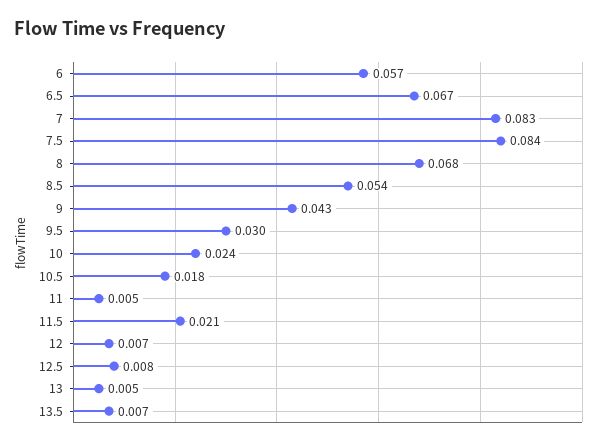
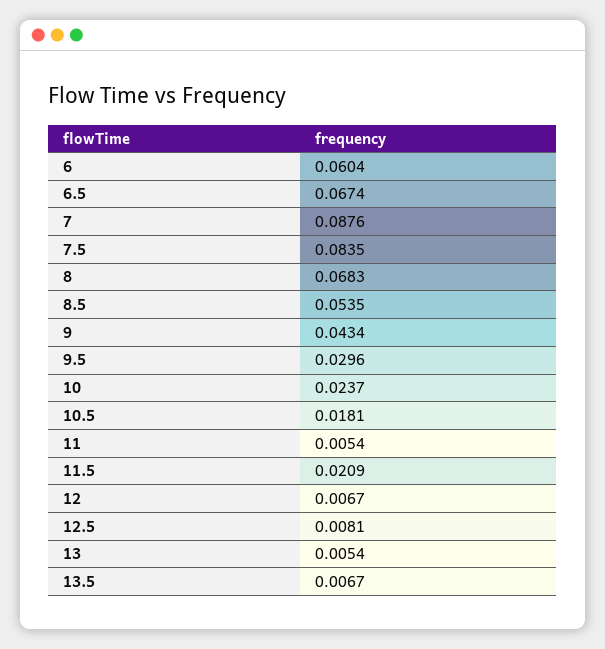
6: 0.057 -> 0.0604
7: 0.083 -> 0.0876

